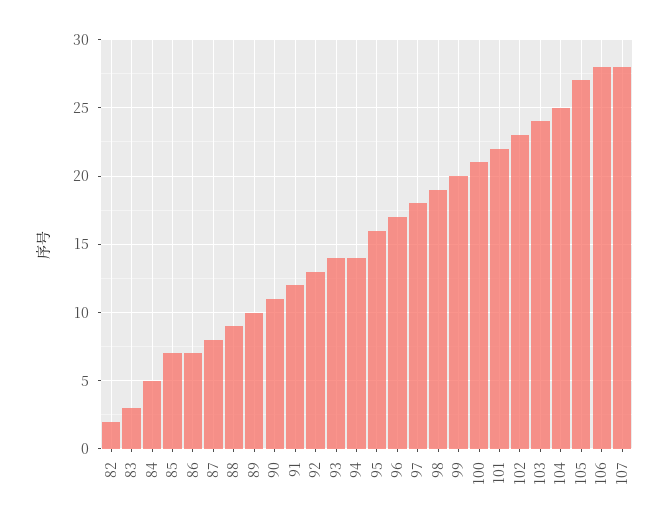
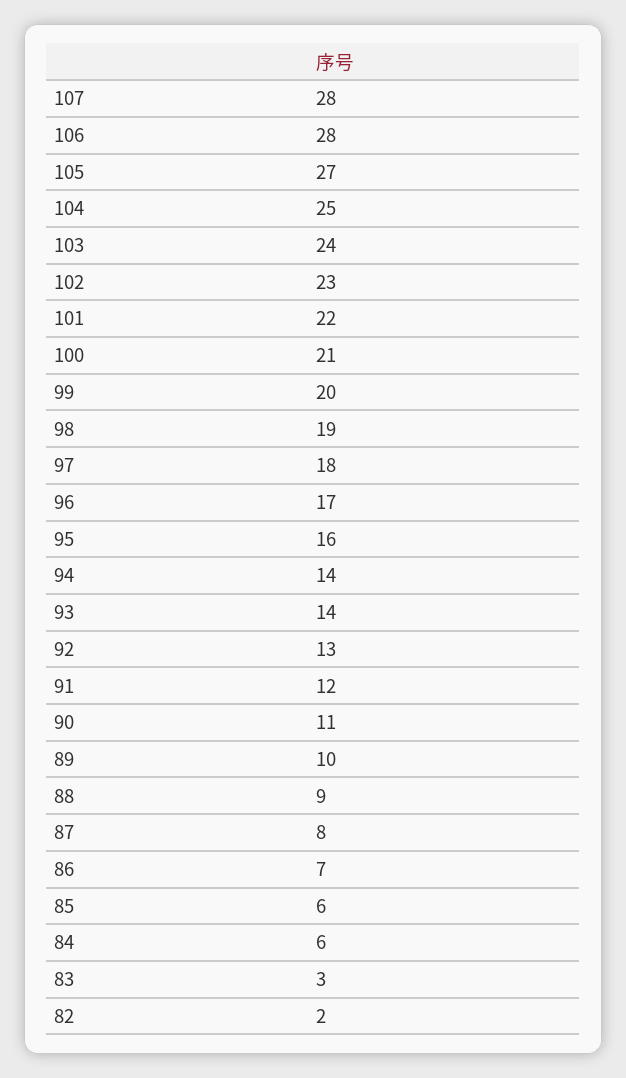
84: 5 -> 6
85: 7 -> 6

